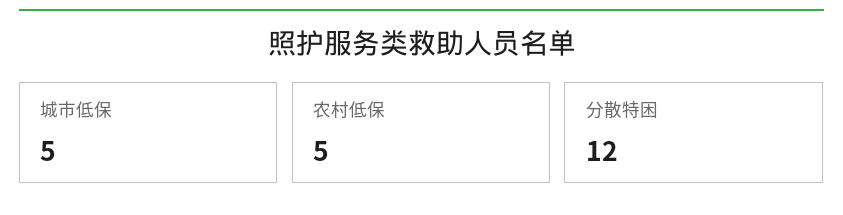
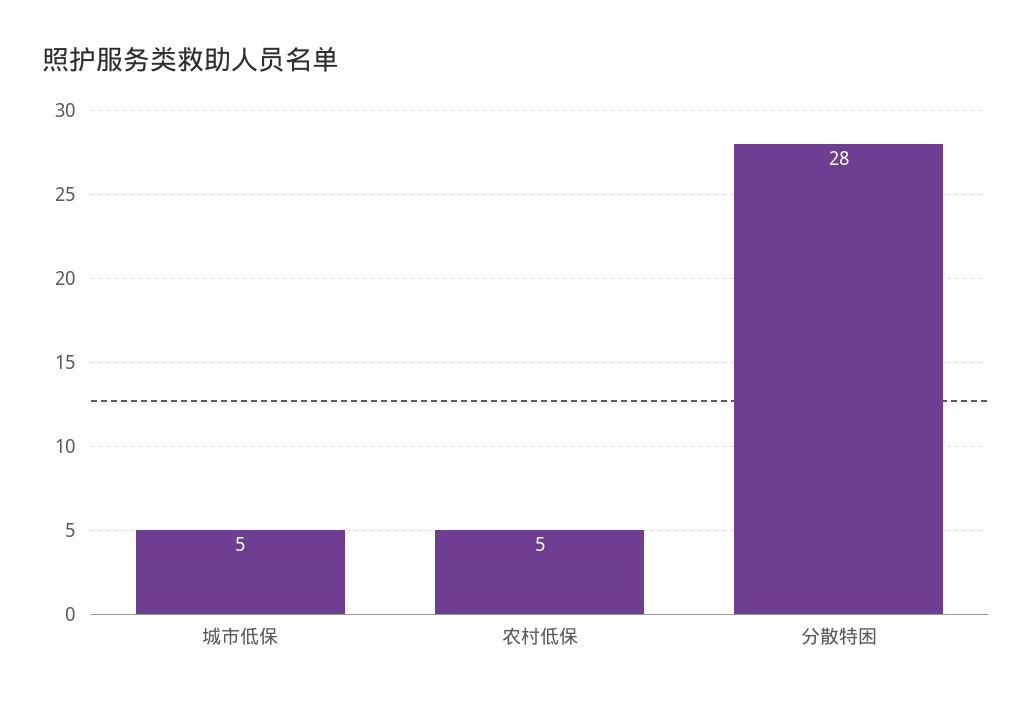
分散特困: 12 -> 28

